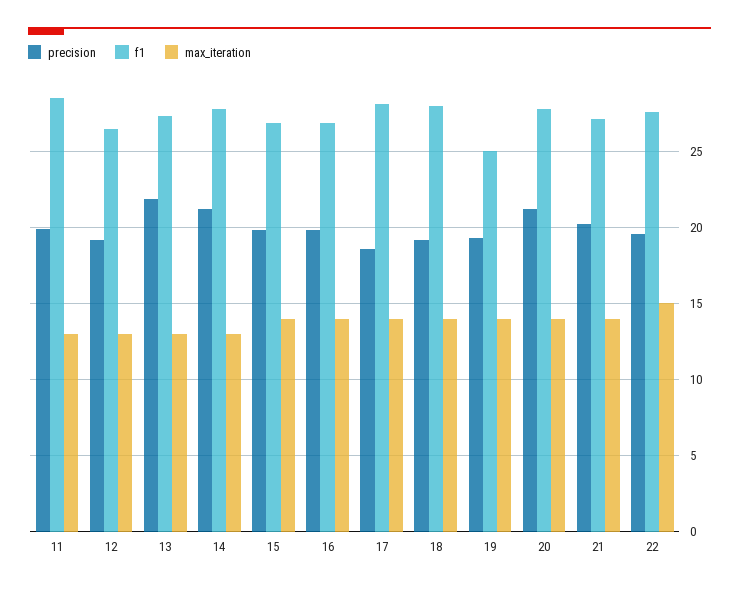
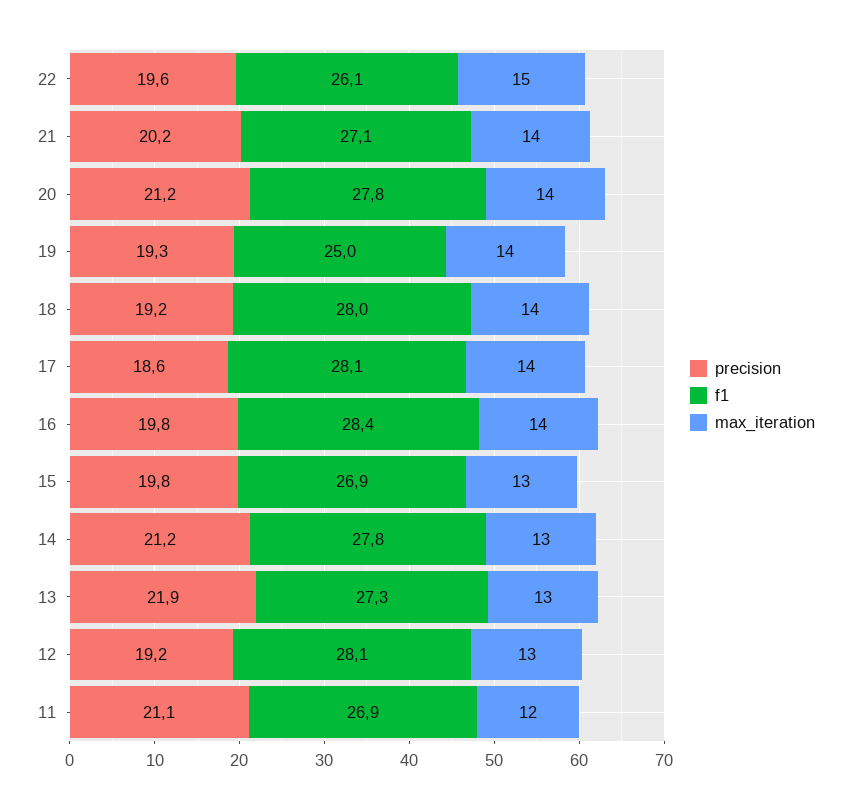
precision, 11: 20 -> 21.1
f1, 11: 28.5 -> 26.9
max_iteration, 11: 13 -> 12
f1, 12: 26.5 -> 28.1
max_iteration, 15: 14 -> 13
f1, 16: 27 -> 28.4
f1, 22: 27.5 -> 26.1

